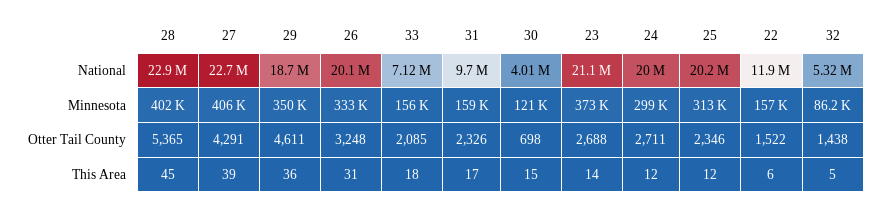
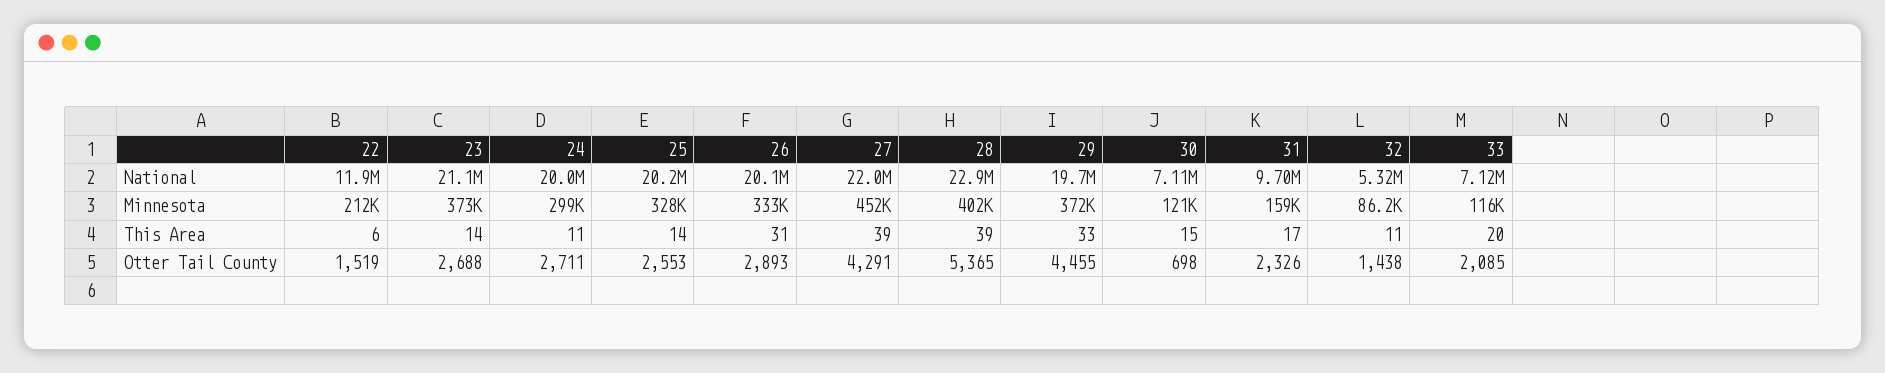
27, National: 22700000 -> 22000000
29, National: 18700000 -> 19700000
30, National: 4010000 -> 7110000
27, Minnesota: 406000 -> 452000
29, Minnesota: 350000 -> 372000
33, Minnesota: 156000 -> 116000
25, Minnesota: 313000 -> 328000
22, Minnesota: 157000 -> 212000
29, Otter Tail County: 4611 -> 4455
26, Otter Tail County: 3248 -> 2893
25, Otter Tail County: 2346 -> 2553
22, Otter Tail County: 1522 -> 1519
28, This Area: 45 -> 39
29, This Area: 36 -> 33
33, This Area: 18 -> 20
24, This Area: 12 -> 11
25, This Area: 12 -> 14
32, This Area: 5 -> 11

